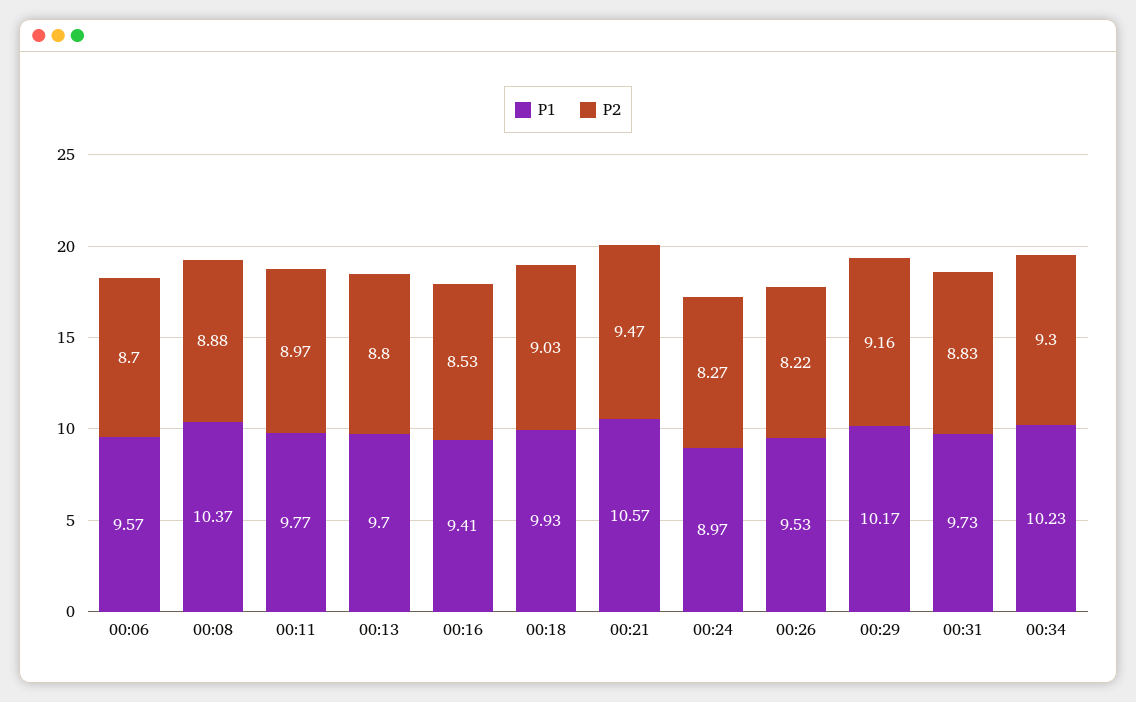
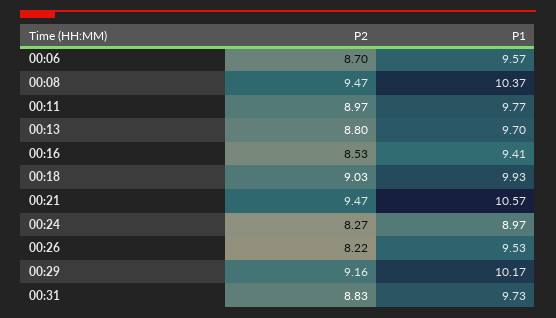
P2, 00:08: 8.88 -> 9.47
P1, 00:34: 10.23 -> none
P2, 00:34: 9.3 -> none

